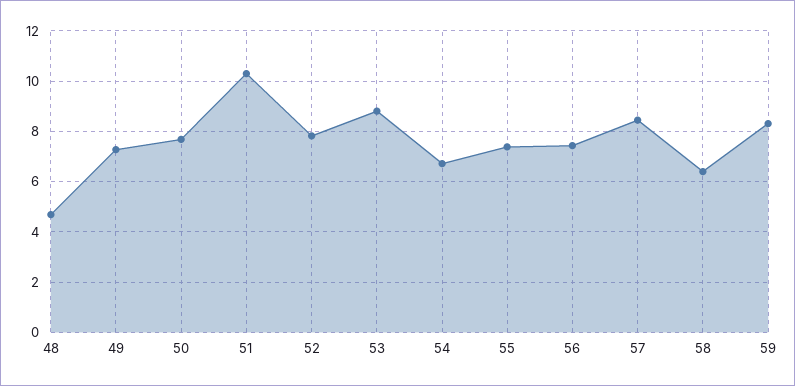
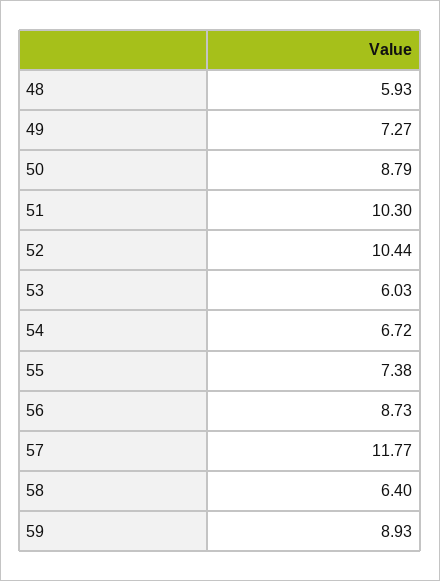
48: 4.75 -> 5.93
50: 7.75 -> 8.79
52: 7.75 -> 10.44
53: 8.75 -> 6.03
56: 7.5 -> 8.73
57: 8.5 -> 11.77
59: 8.25 -> 8.93

